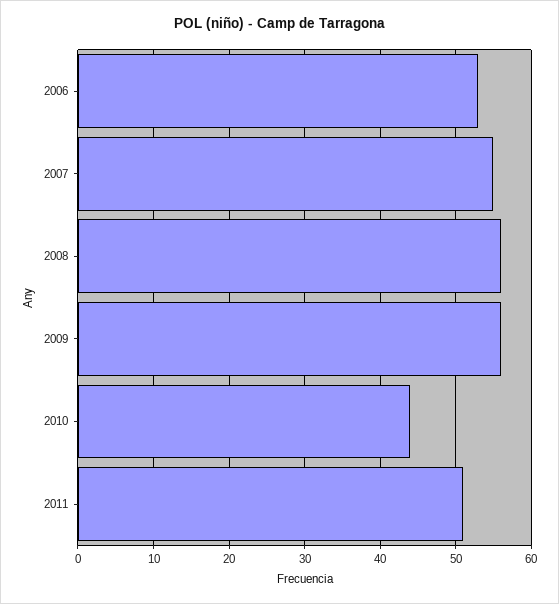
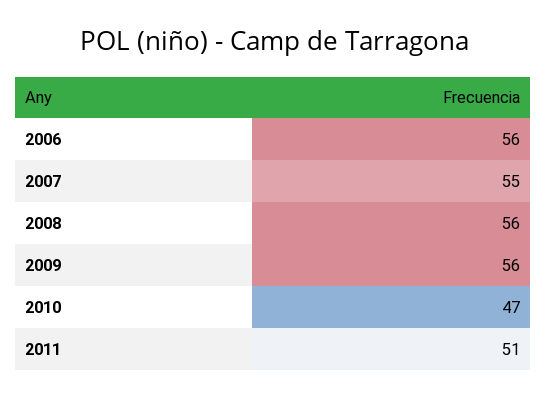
2006: 53 -> 56
2010: 44 -> 47

